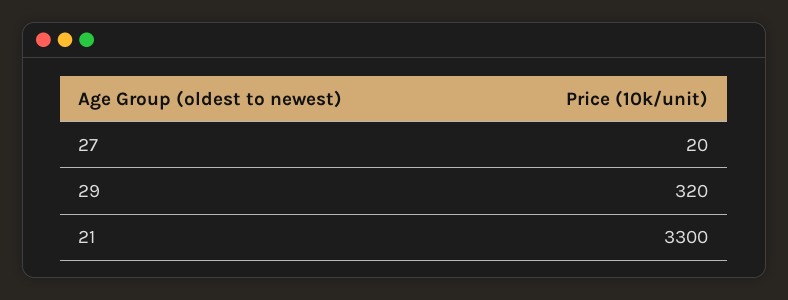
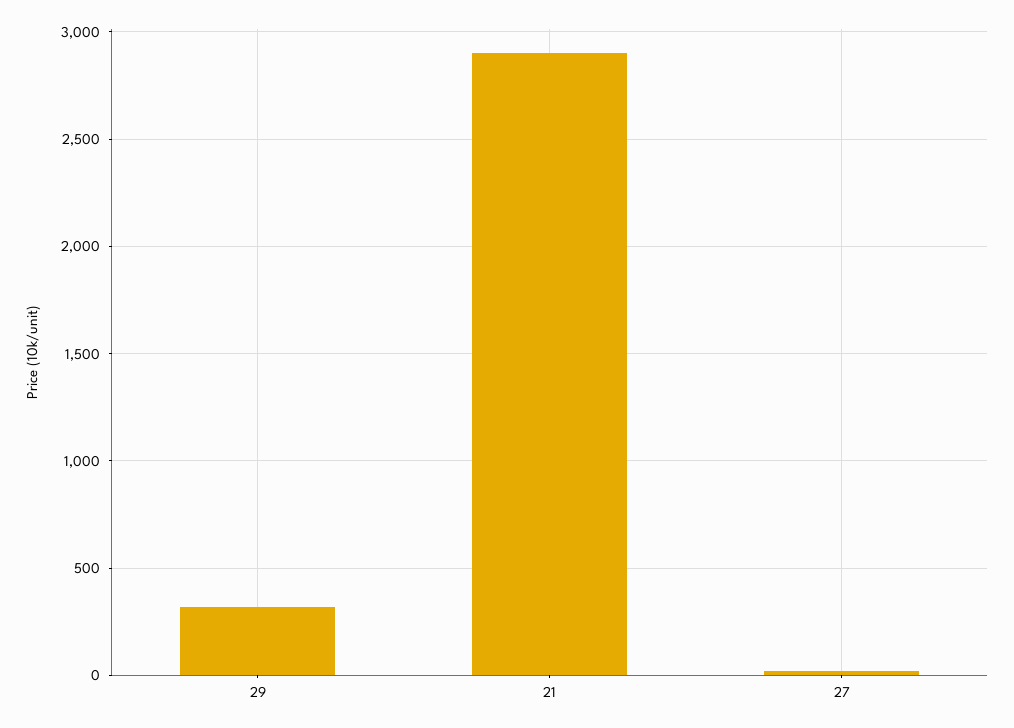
21: 3300 -> 2900

